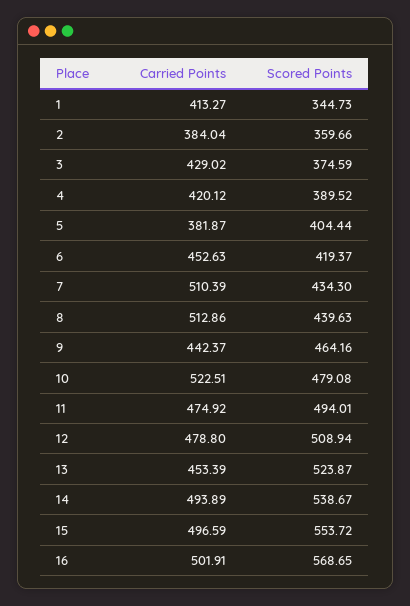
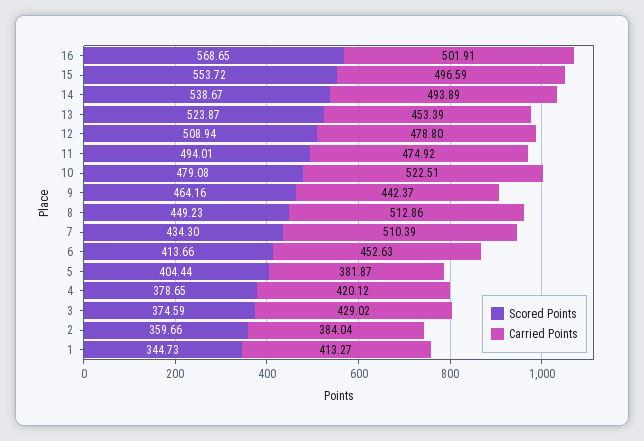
Scored Points, 4: 389.52 -> 378.65
Scored Points, 6: 419.37 -> 413.66
Scored Points, 8: 439.63 -> 449.23

